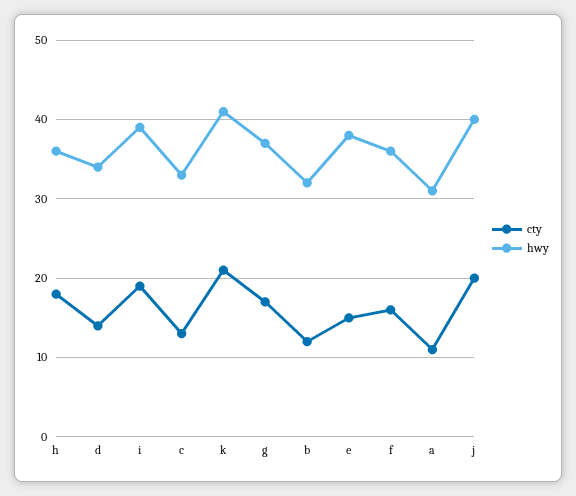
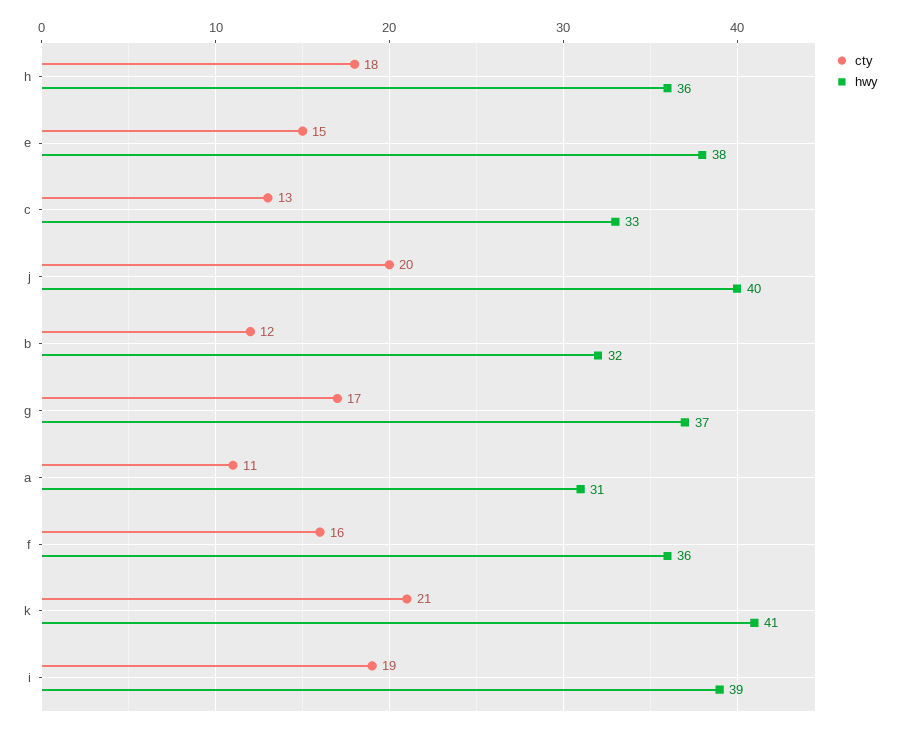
cty, d: 14 -> none
hwy, d: 34 -> none

